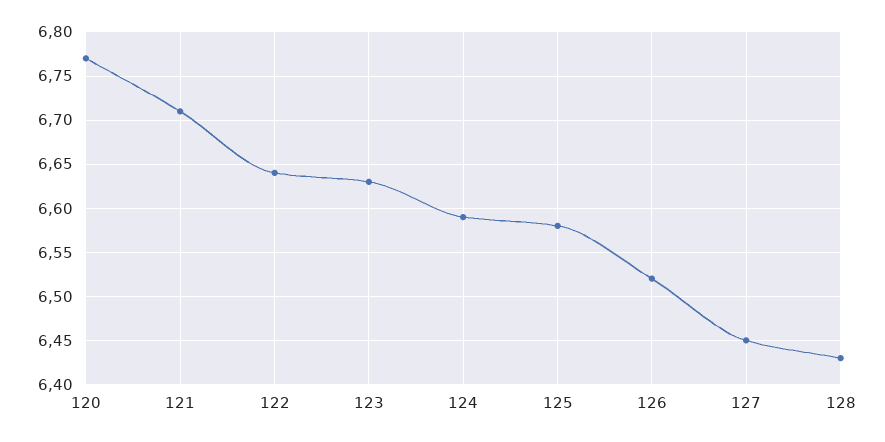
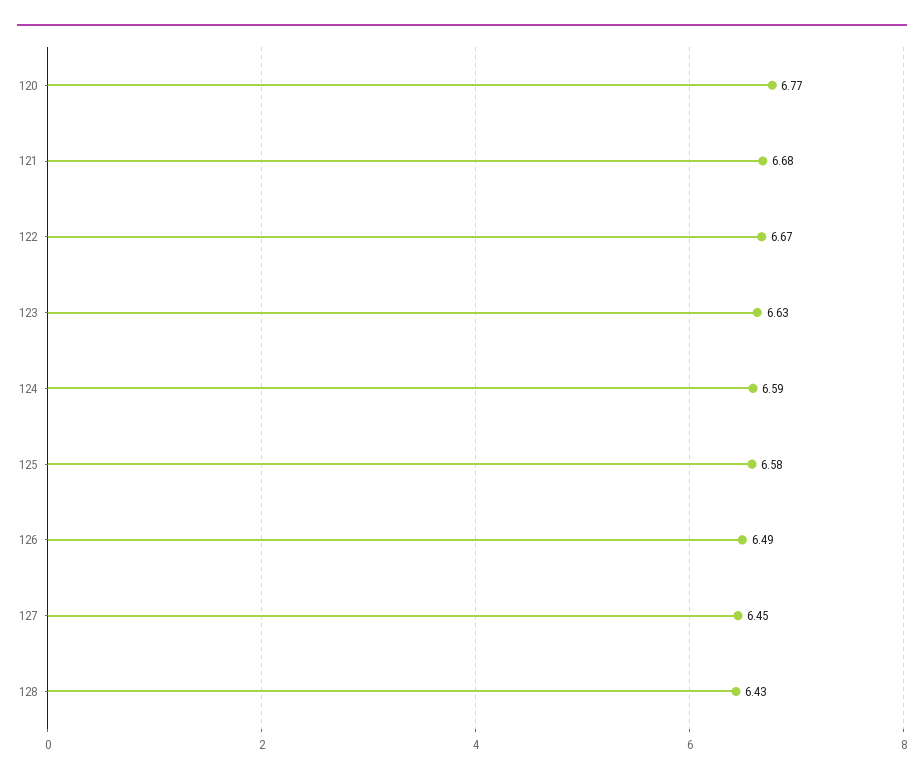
121: 6.71 -> 6.68
122: 6.64 -> 6.67
126: 6.52 -> 6.49

